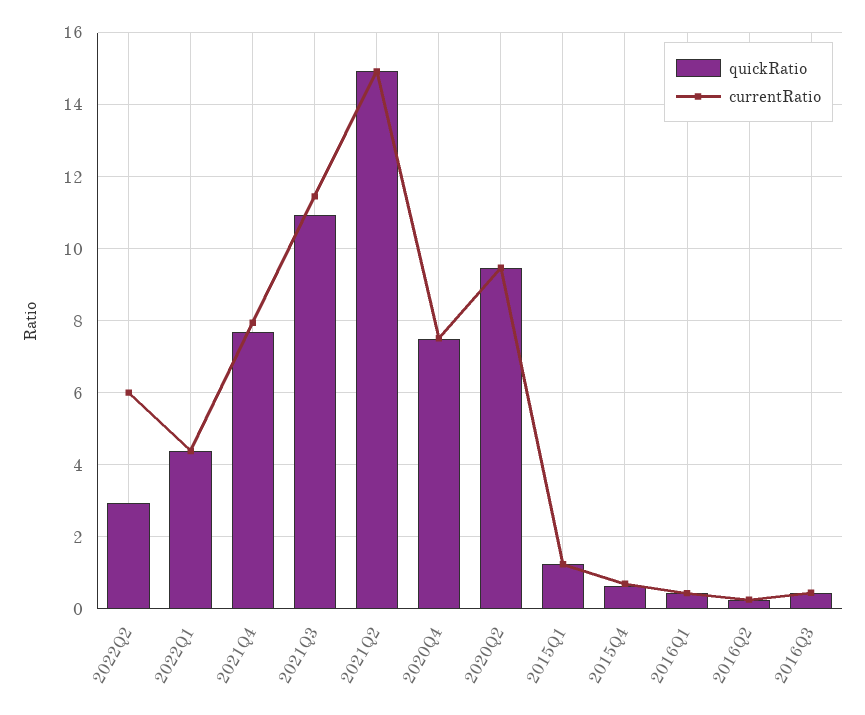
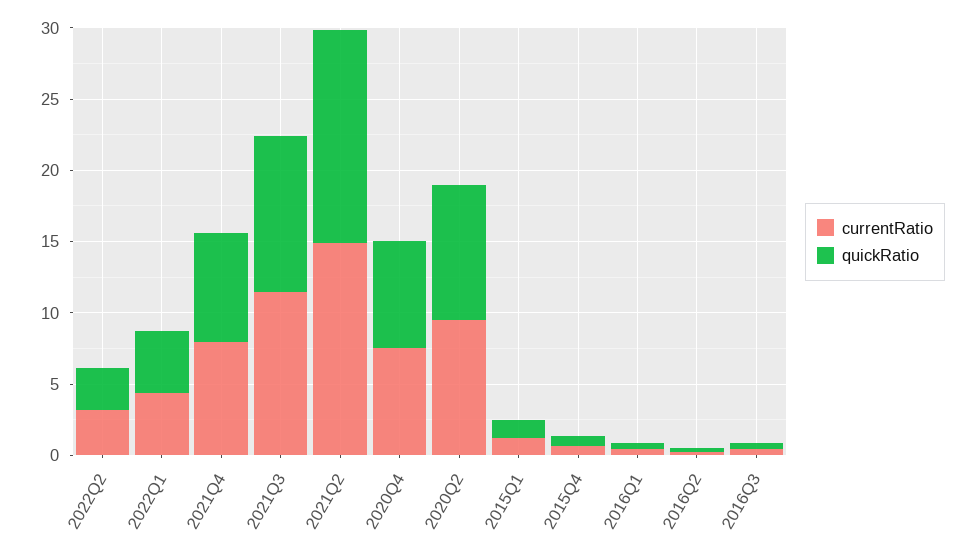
currentRatio, 2022Q2: 6 -> 3

